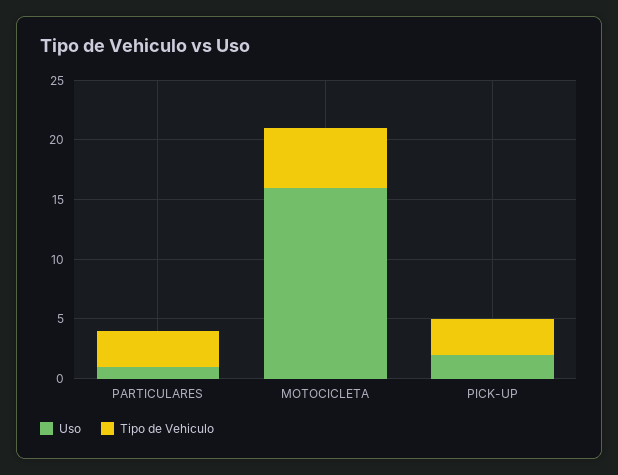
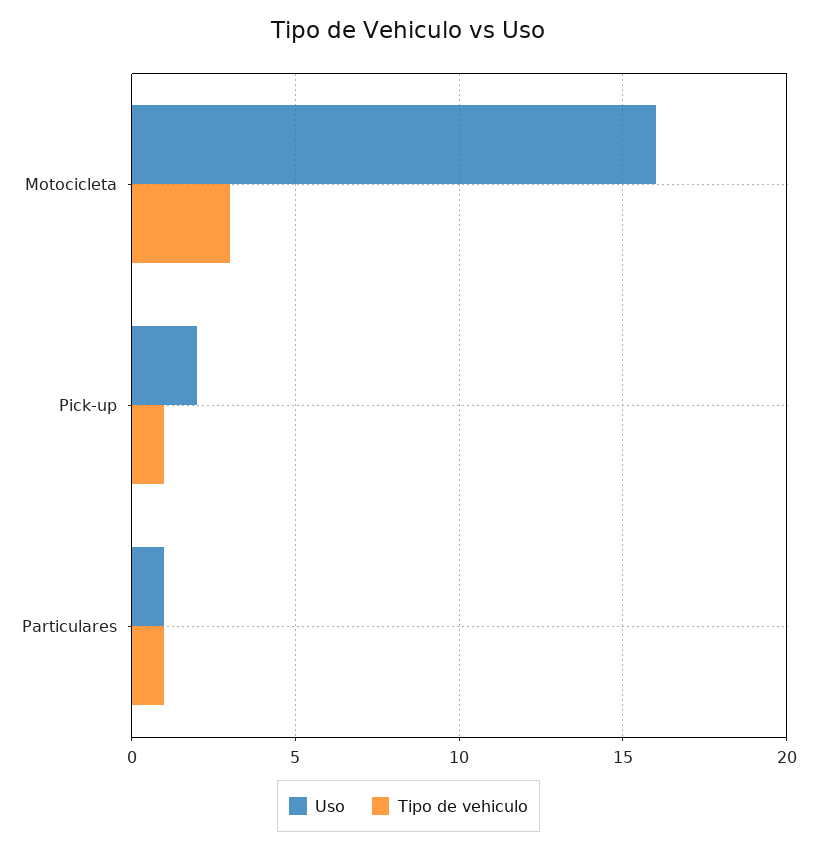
Tipo de Vehiculo, PARTICULARES: 3 -> 1
Tipo de Vehiculo, MOTOCICLETA: 5 -> 3
Tipo de Vehiculo, PICK-UP: 3 -> 1

